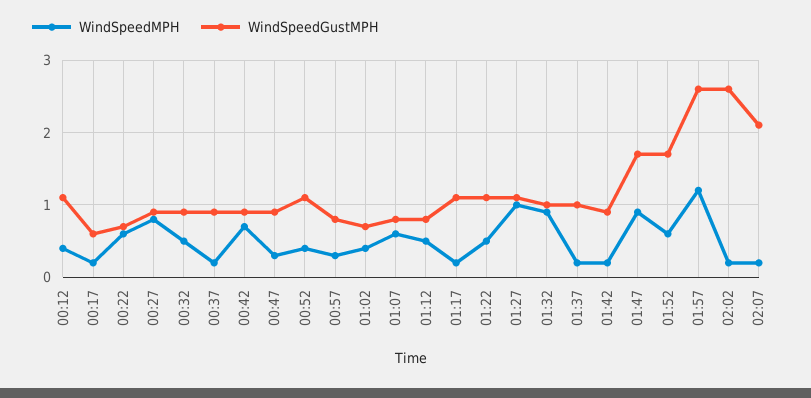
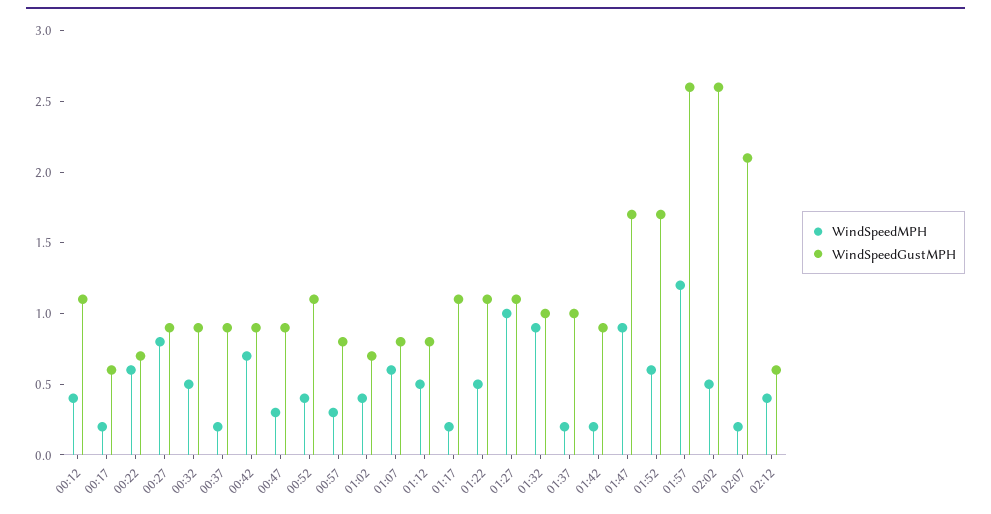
WindSpeedMPH, 02:02: 0.2 -> 0.5
WindSpeedMPH, 02:12: none -> 0.4
WindSpeedGustMPH, 02:12: none -> 0.6

